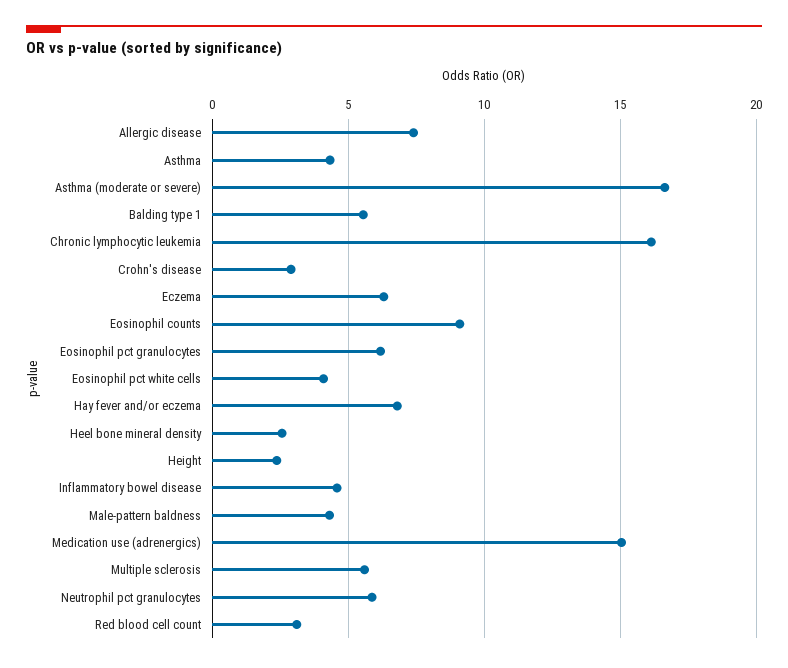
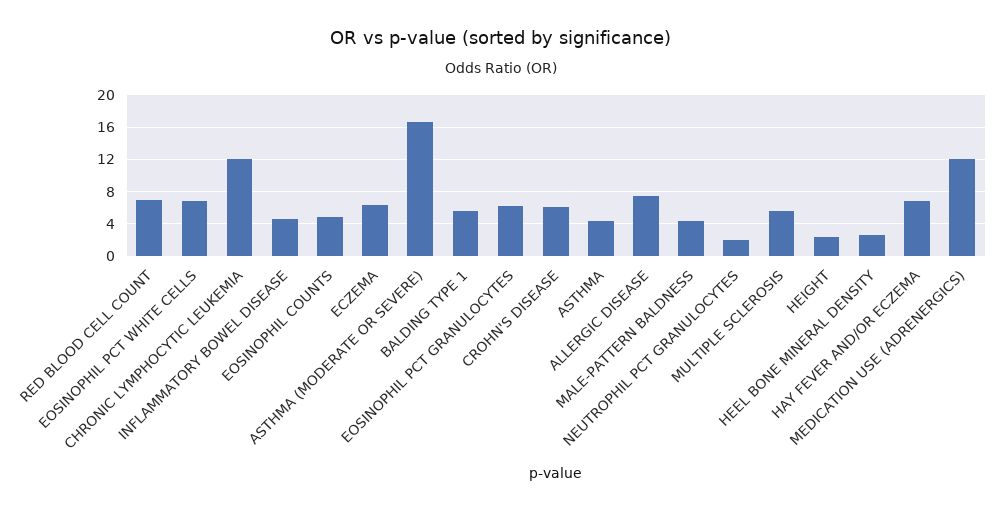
Chronic lymphocytic leukemia: 16 -> 12
Crohn's disease: 3 -> 6
Eosinophil counts: 9 -> 5
Eosinophil pct white cells: 4 -> 7
Medication use (adrenergics): 15 -> 12
Neutrophil pct granulocytes: 6 -> 2
Red blood cell count: 3 -> 7

